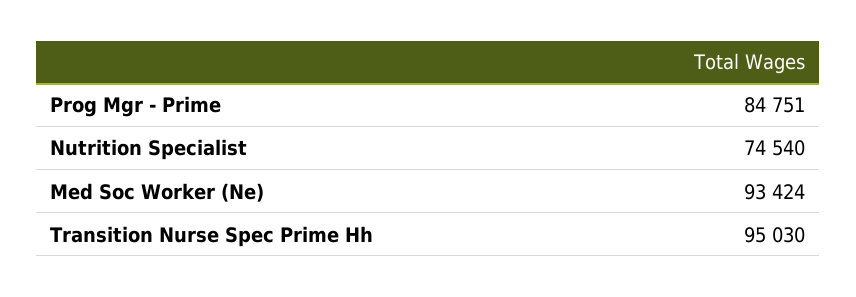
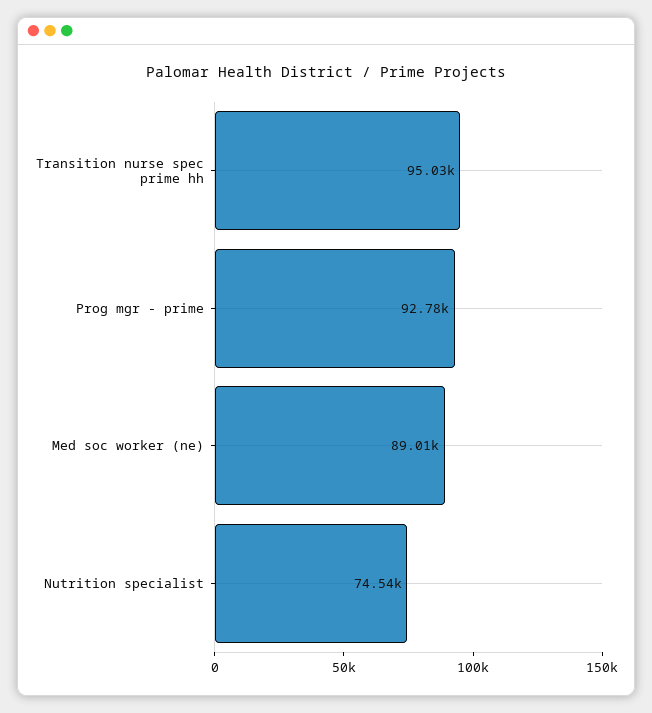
Prog Mgr - Prime: 84751 -> 92780
Med Soc Worker (Ne): 93424 -> 89010

